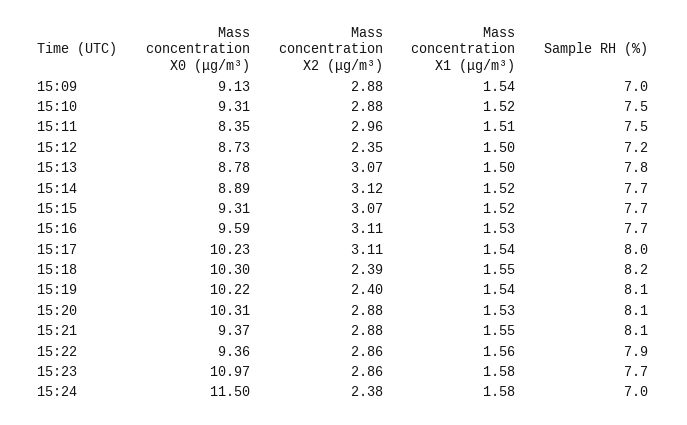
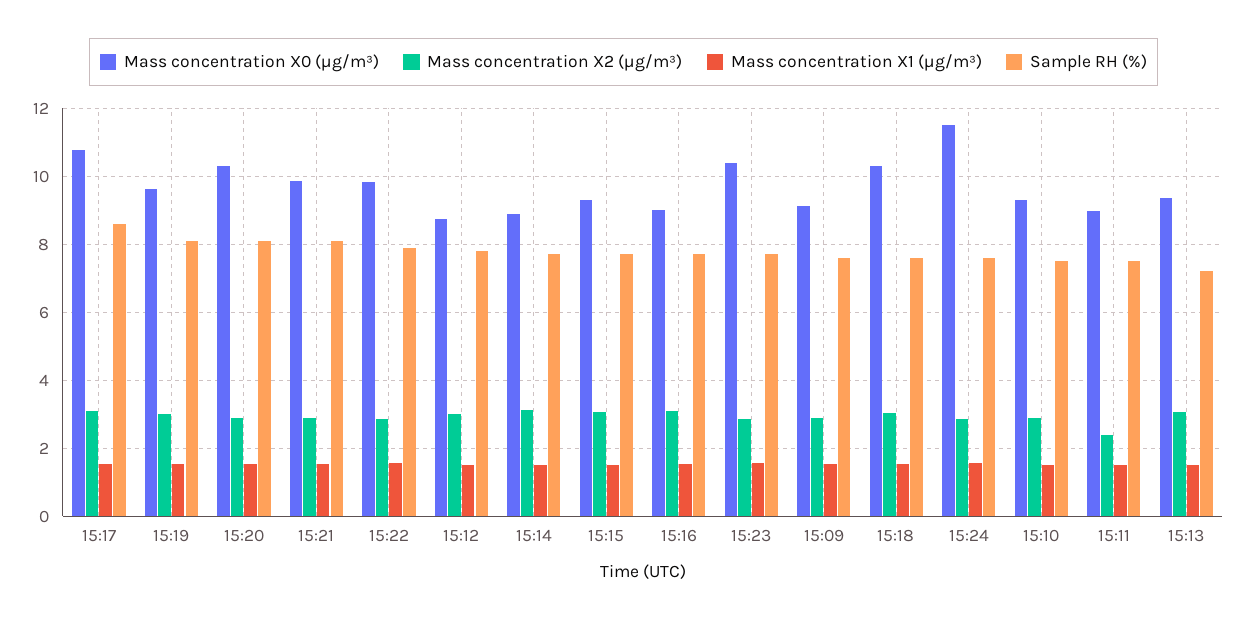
Sample RH (%), 15:09: 7 -> 7.6
Mass concentration X0 (μg/m³), 15:11: 8.35 -> 9
Mass concentration X2 (μg/m³), 15:11: 2.96 -> 2.4
Mass concentration X2 (μg/m³), 15:12: 2.35 -> 3
Sample RH (%), 15:12: 7.2 -> 7.8
Mass concentration X0 (μg/m³), 15:13: 8.78 -> 9.4
Sample RH (%), 15:13: 7.8 -> 7.2
Mass concentration X0 (μg/m³), 15:16: 9.59 -> 9
Mass concentration X0 (μg/m³), 15:17: 10.23 -> 10.8
Sample RH (%), 15:17: 8 -> 8.6
Mass concentration X2 (μg/m³), 15:18: 2.39 -> 3
Sample RH (%), 15:18: 8.2 -> 7.6
Mass concentration X0 (μg/m³), 15:19: 10.22 -> 9.6
Mass concentration X2 (μg/m³), 15:19: 2.4 -> 3
Mass concentration X0 (μg/m³), 15:21: 9.37 -> 9.8
Mass concentration X0 (μg/m³), 15:22: 9.36 -> 9.8
Mass concentration X0 (μg/m³), 15:23: 10.97 -> 10.4
Mass concentration X2 (μg/m³), 15:24: 2.38 -> 2.8
Sample RH (%), 15:24: 7 -> 7.6

